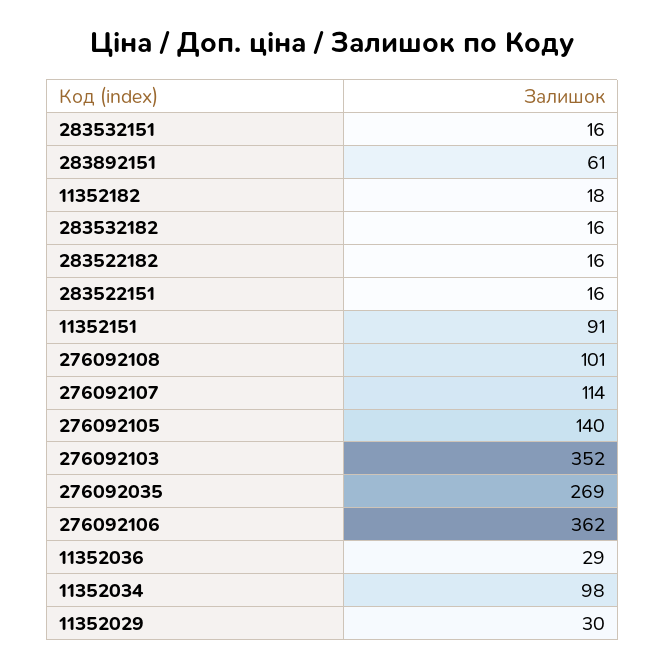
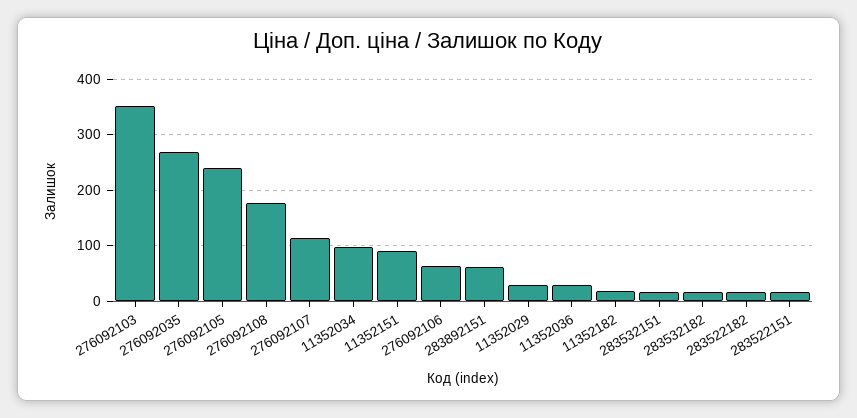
276092108: 101 -> 180
276092105: 140 -> 240
276092106: 362 -> 60

